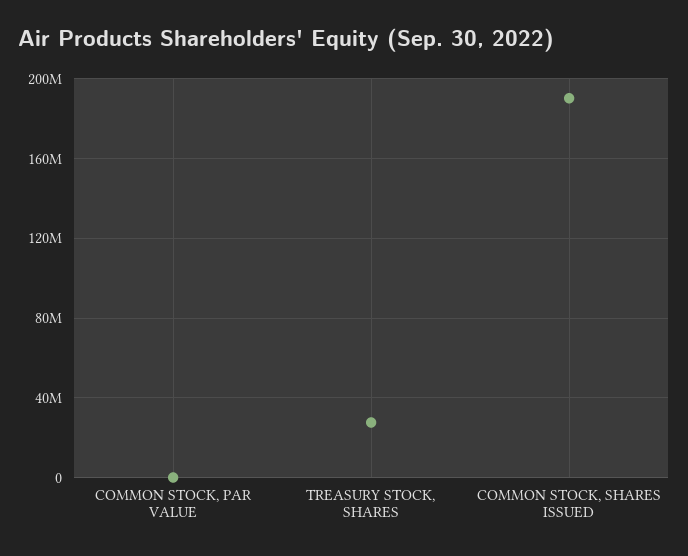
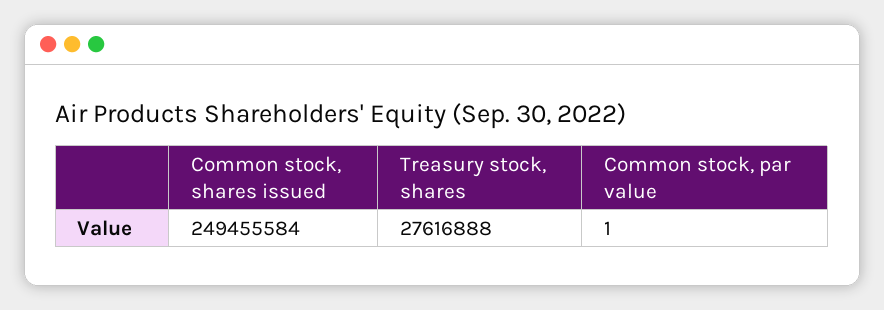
COMMON STOCK, SHARES ISSUED: 190000000 -> 249455584

